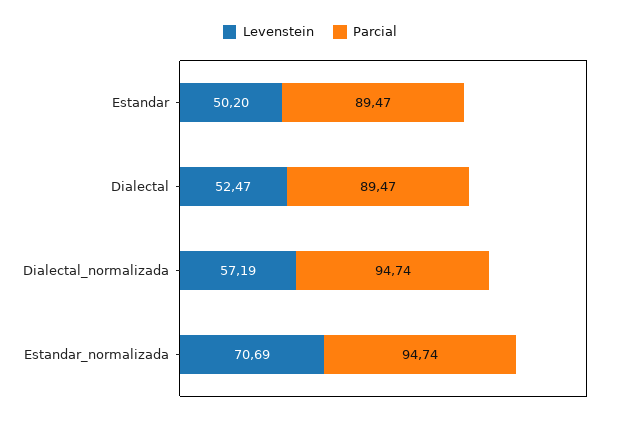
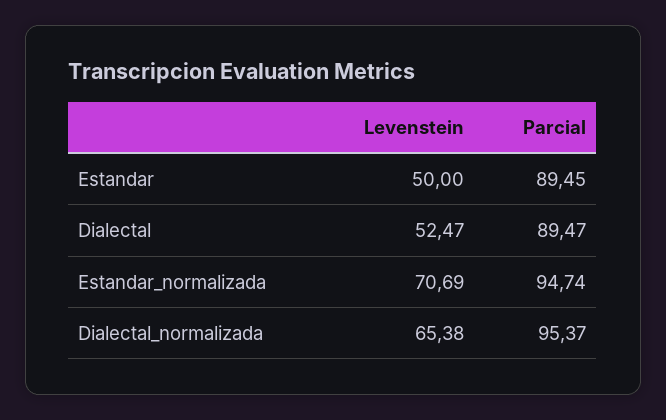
Levenstein, Estandar: 50.2 -> 50
Parcial, Estandar: 89.47 -> 89.45
Levenstein, Dialectal_normalizada: 57.19 -> 65.38
Parcial, Dialectal_normalizada: 94.74 -> 95.37

